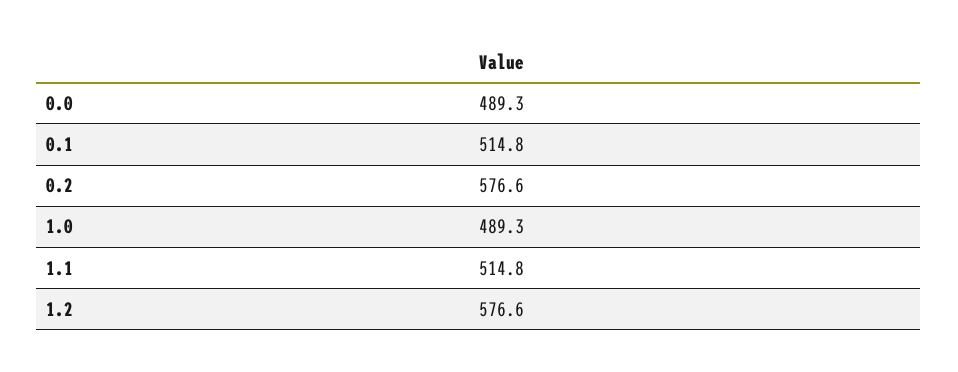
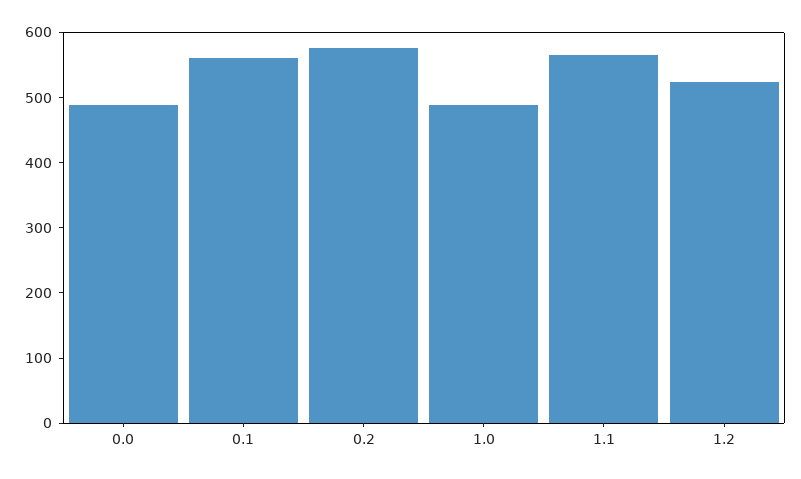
0.1: 514.8 -> 560
1.1: 514.8 -> 560
1.2: 576.6 -> 520

